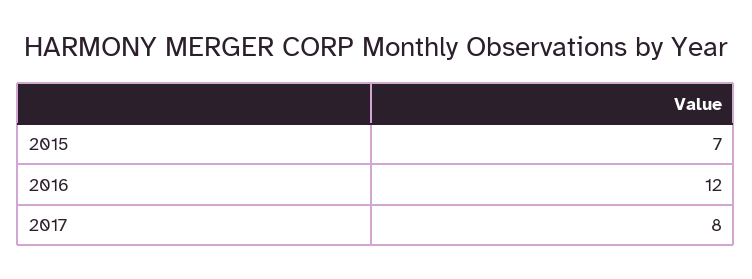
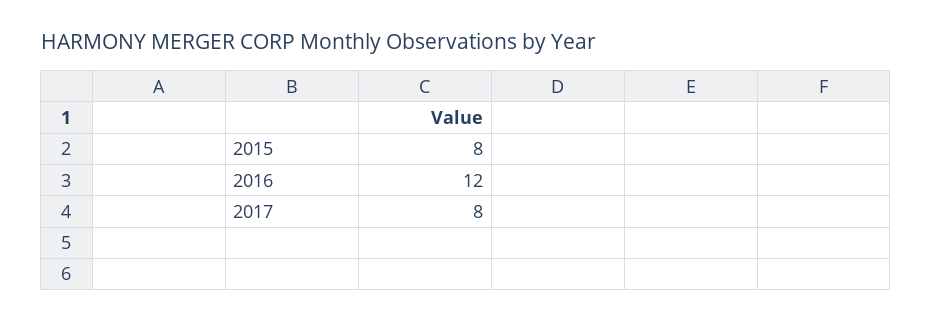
2015: 7 -> 8

